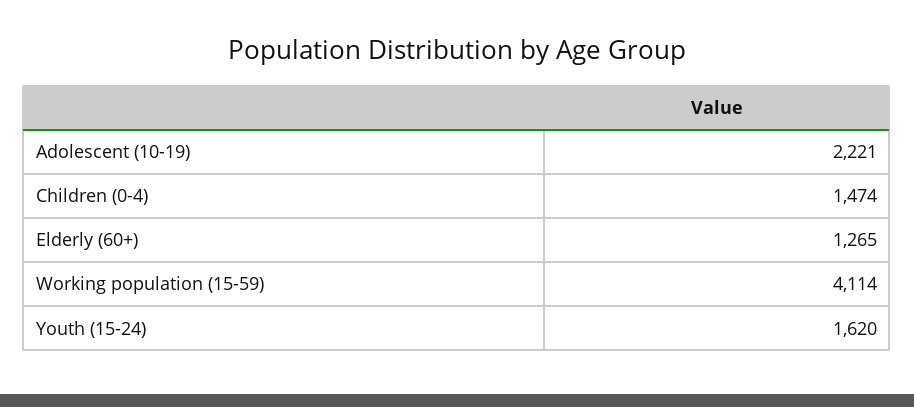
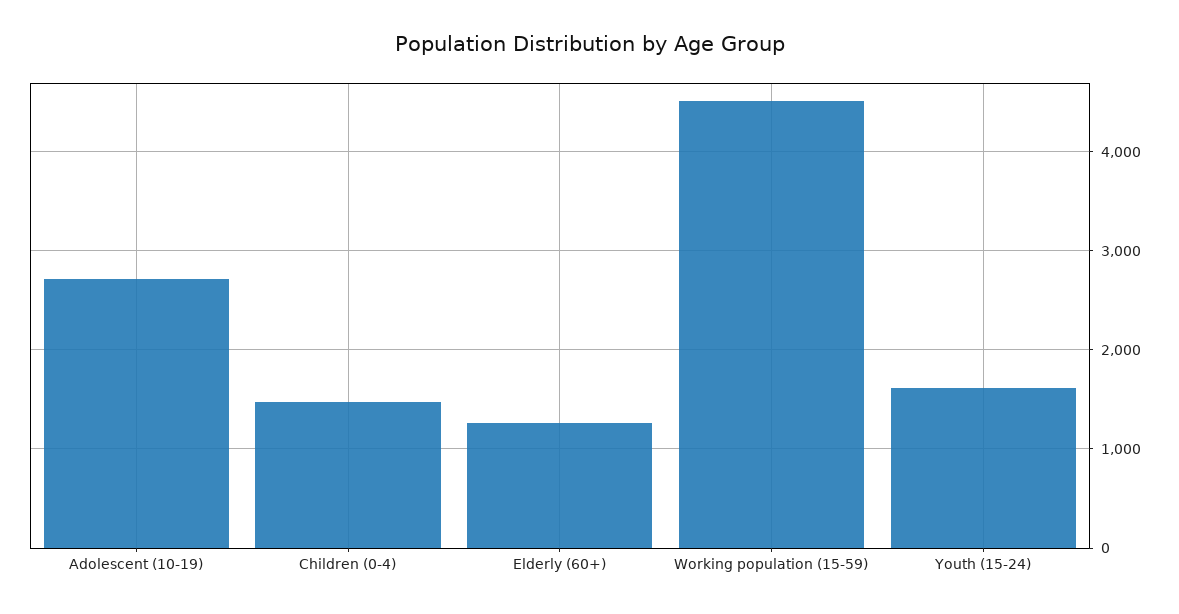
Adolescent (10-19): 2221 -> 2700
Working population (15-59): 4114 -> 4500

